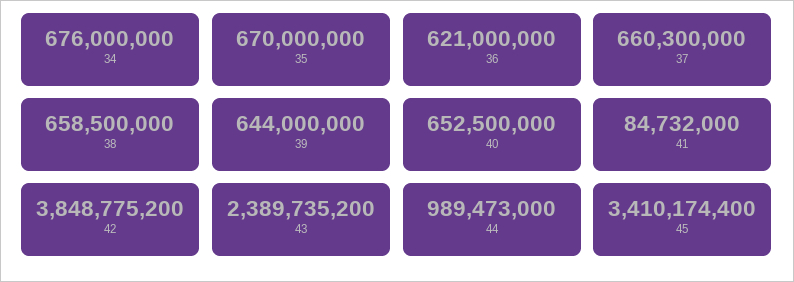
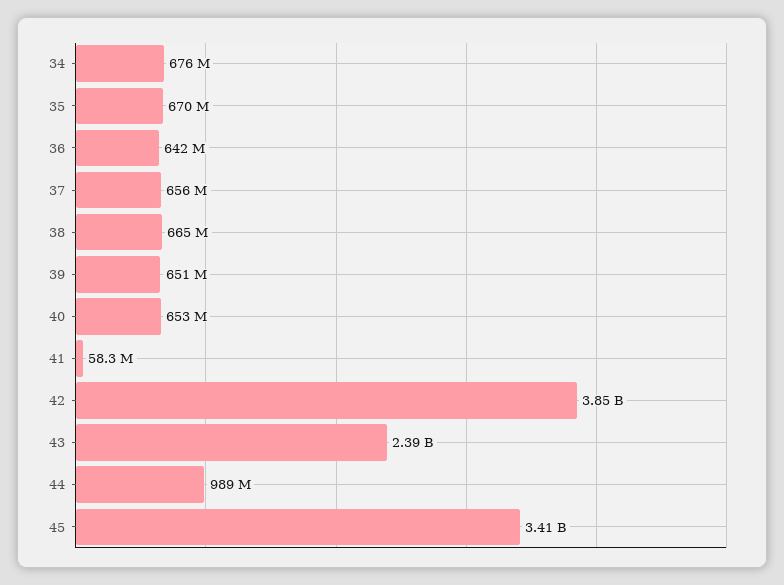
36: 621000000 -> 642000000
37: 660300000 -> 656000000
38: 658500000 -> 665000000
39: 644000000 -> 651000000
41: 84732000 -> 58300000

